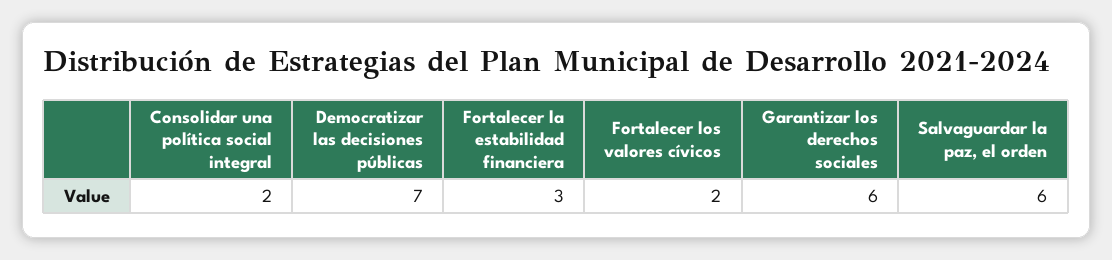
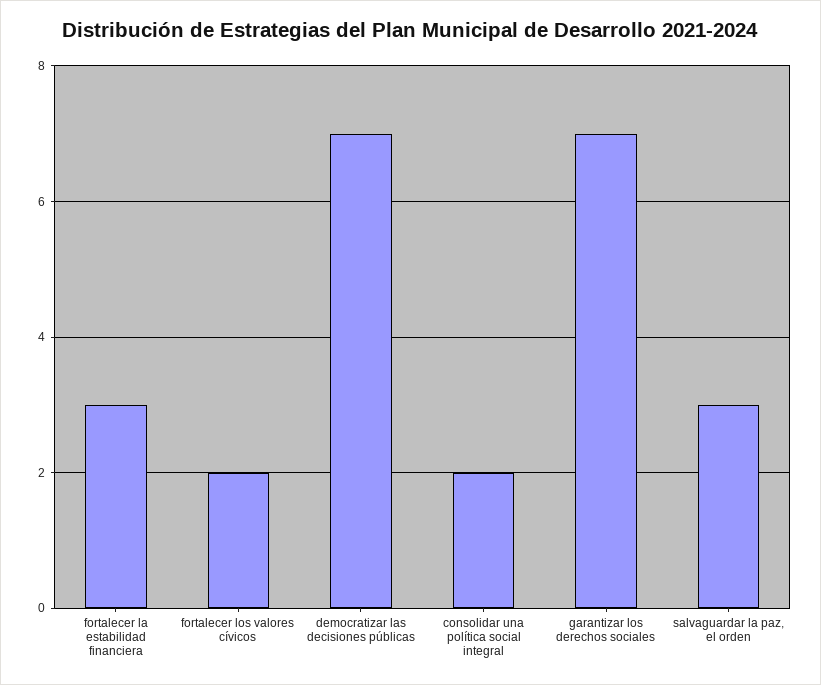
Garantizar los derechos sociales: 6 -> 7
Salvaguardar la paz, el orden: 6 -> 3

